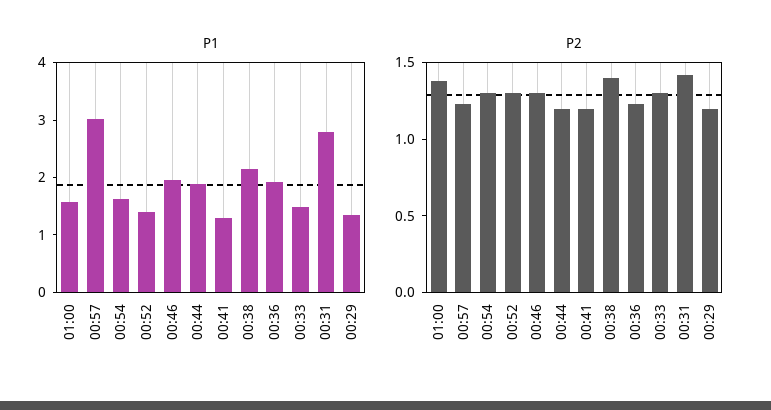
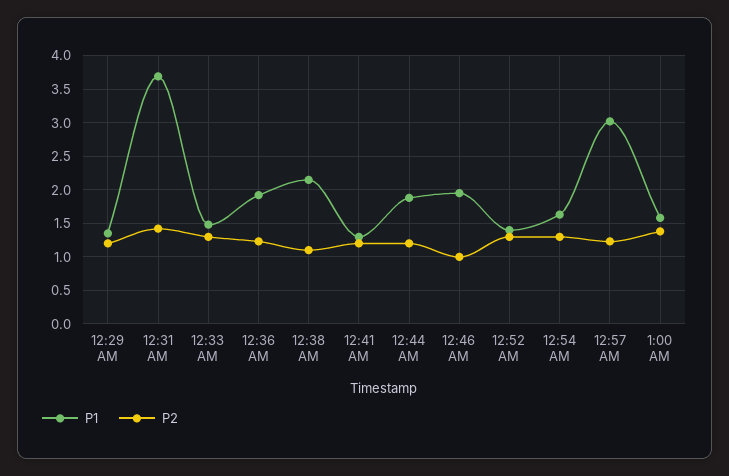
P1, 00:31: 2.8 -> 3.7
P2, 00:46: 1.3 -> 1
P2, 00:38: 1.4 -> 1.1

